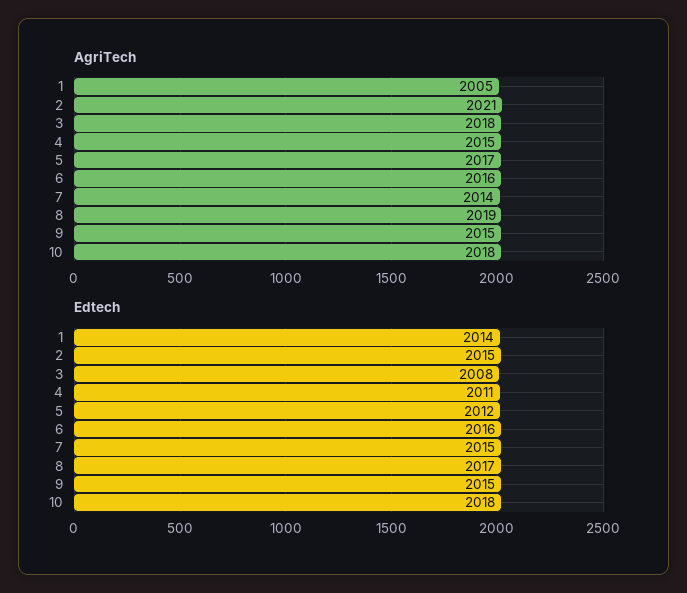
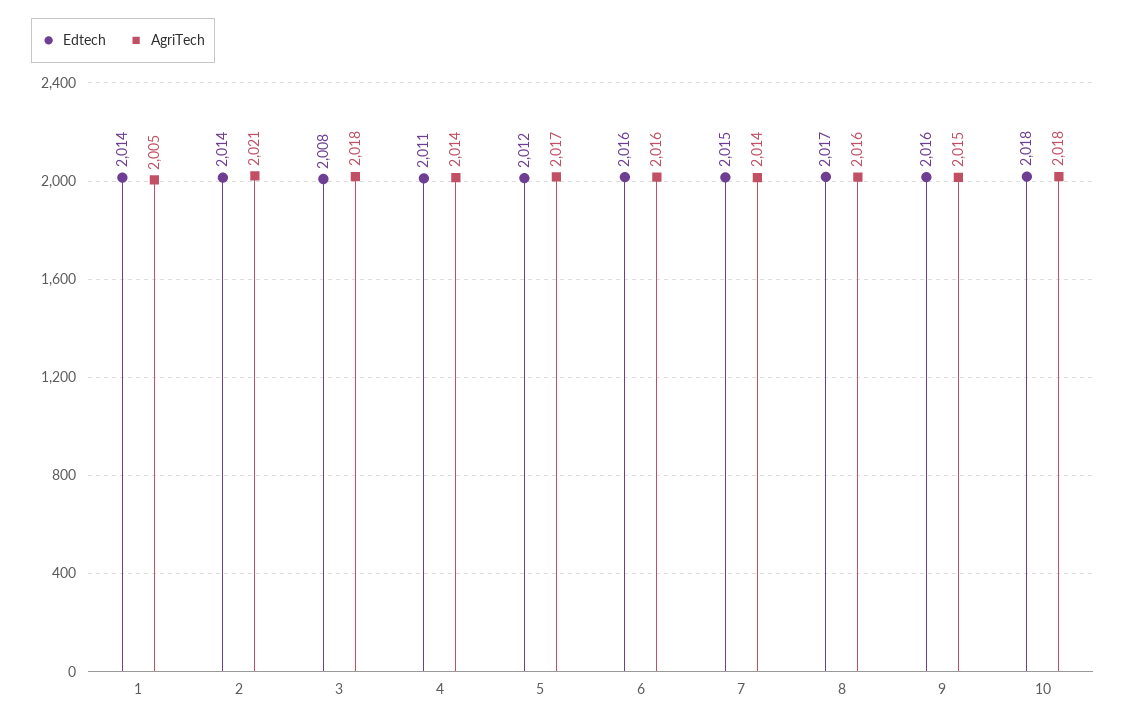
AgriTech, 4: 2015 -> 2014
AgriTech, 8: 2019 -> 2016
Edtech, 2: 2015 -> 2014
Edtech, 9: 2015 -> 2016

